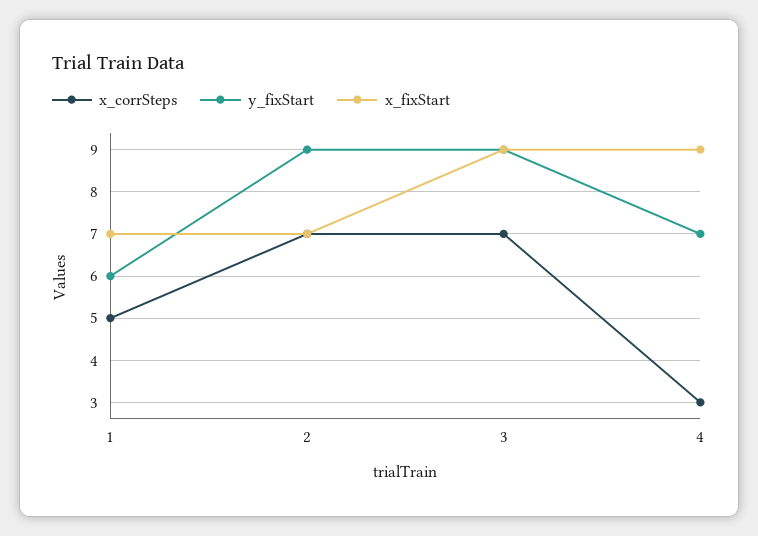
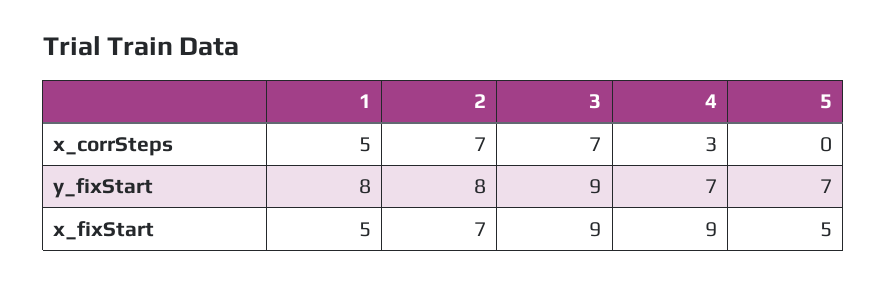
y_fixStart, 1: 6 -> 8
x_fixStart, 1: 7 -> 5
y_fixStart, 2: 9 -> 8
x_corrSteps, 5: none -> 0
y_fixStart, 5: none -> 7
x_fixStart, 5: none -> 5

